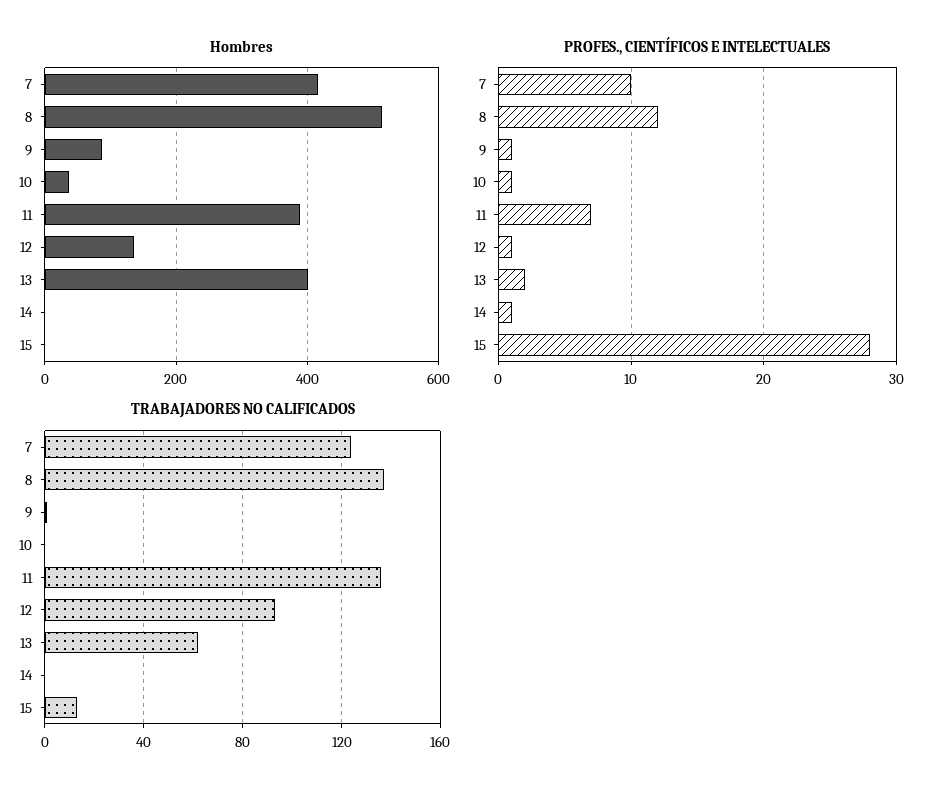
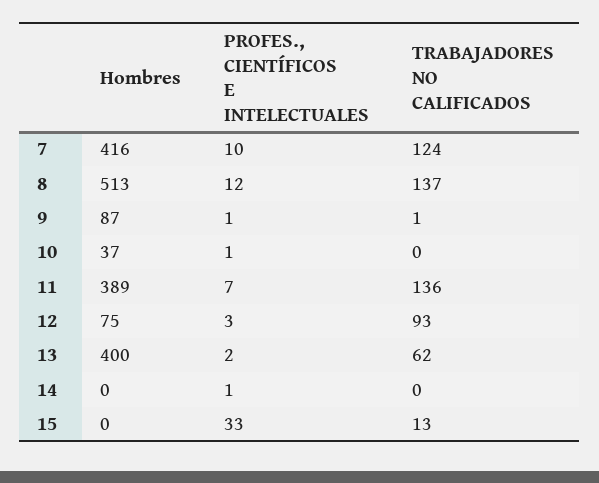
Hombres, 12: 140 -> 75
PROFES., CIENTÍFICOS E INTELECTUALES, 12: 1 -> 3
PROFES., CIENTÍFICOS E INTELECTUALES, 15: 28 -> 33

